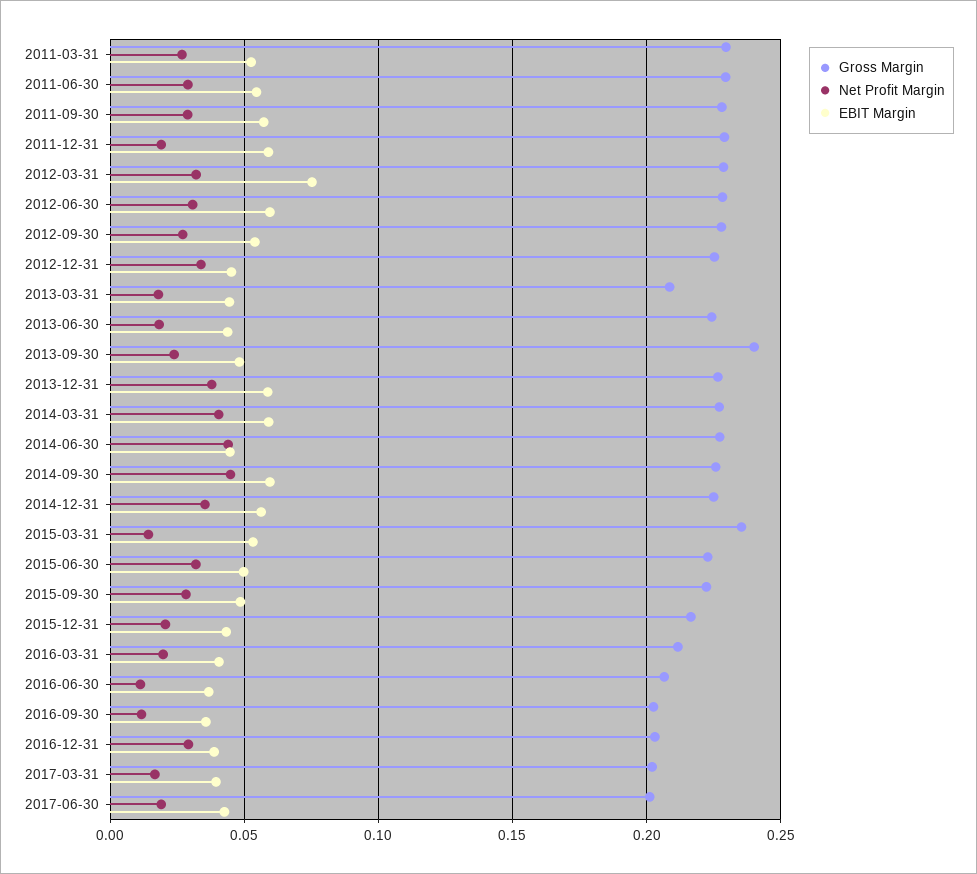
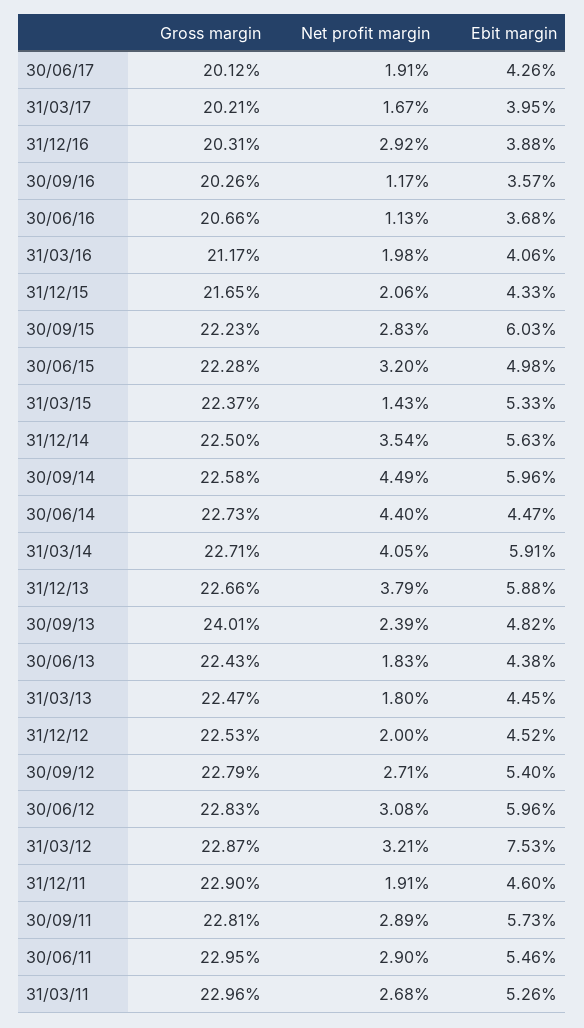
EBIT Margin, 2011-12-31: 0.06 -> 0.046
Net Profit Margin, 2012-12-31: 0.035 -> 0.02
Gross Margin, 2013-03-31: 0.21 -> 0.2247
Gross Margin, 2015-03-31: 0.235 -> 0.2237
EBIT Margin, 2015-09-30: 0.05 -> 0.0603

